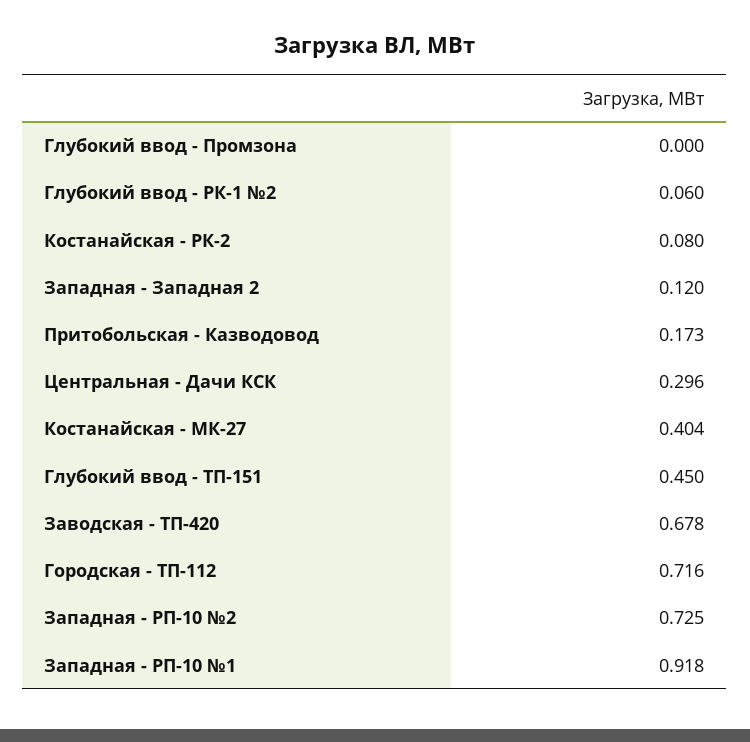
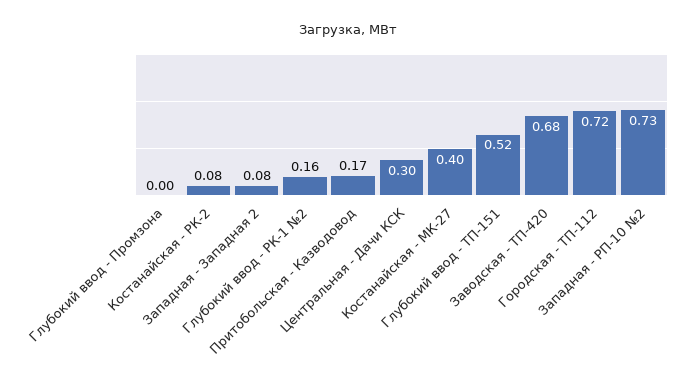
Глубокий ввод - РК-1 №2: 0.06 -> 0.16
Западная - Западная 2: 0.12 -> 0.08
Глубокий ввод - ТП-151: 0.45 -> 0.52
Западная - РП-10 №1: 0.918 -> none

